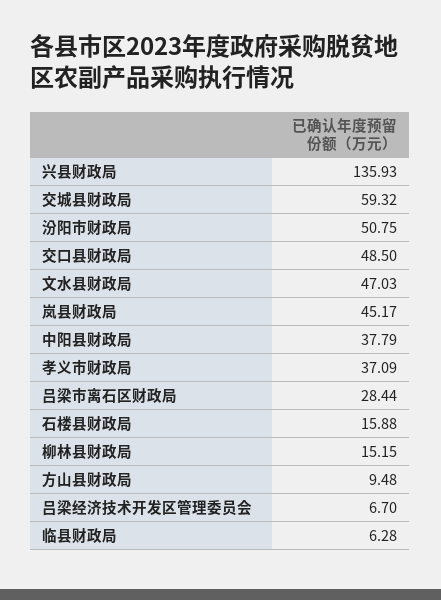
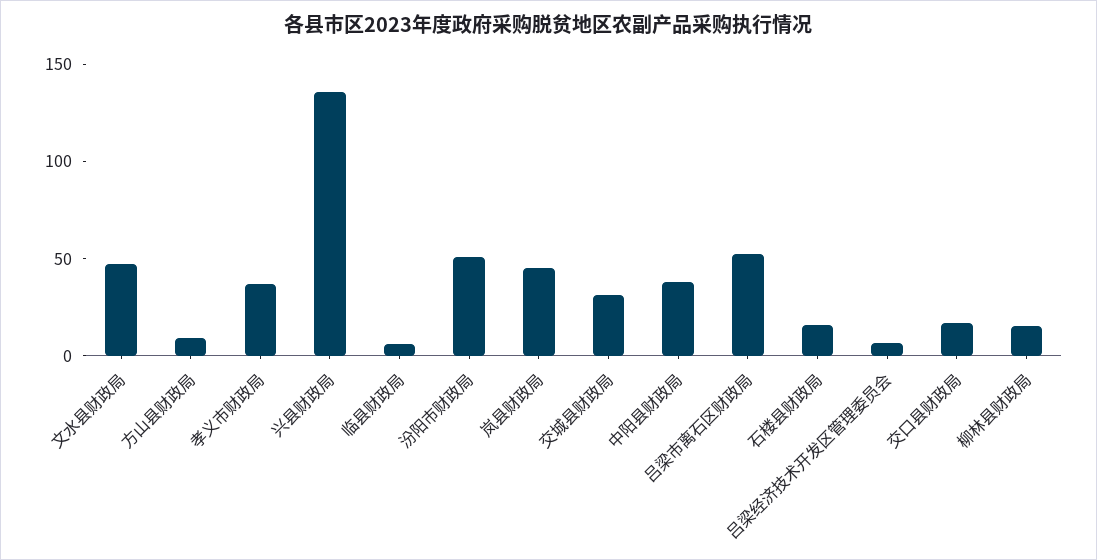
交城县财政局: 59.32 -> 30
交口县财政局: 48.5 -> 20
吕梁市离石区财政局: 28.44 -> 50

